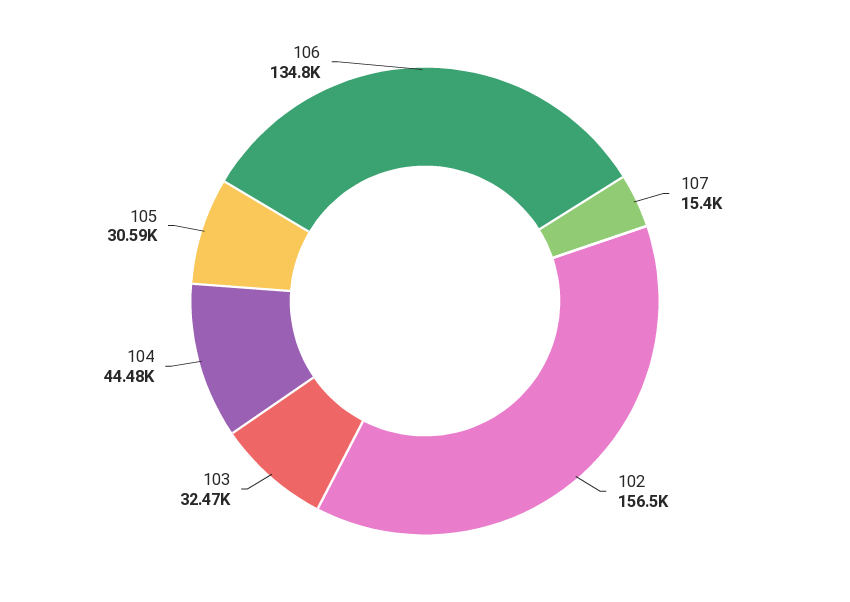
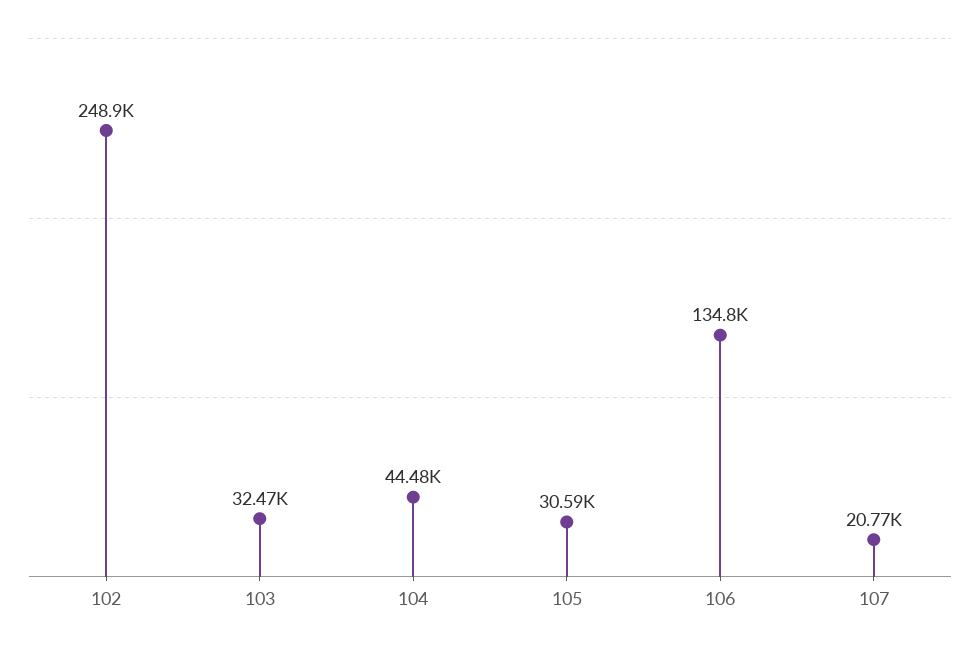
107: 15400 -> 20770
102: 156500 -> 248900

